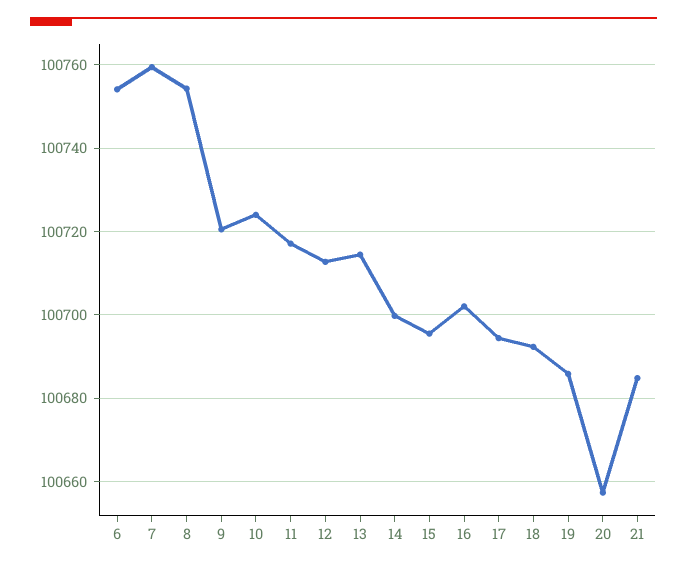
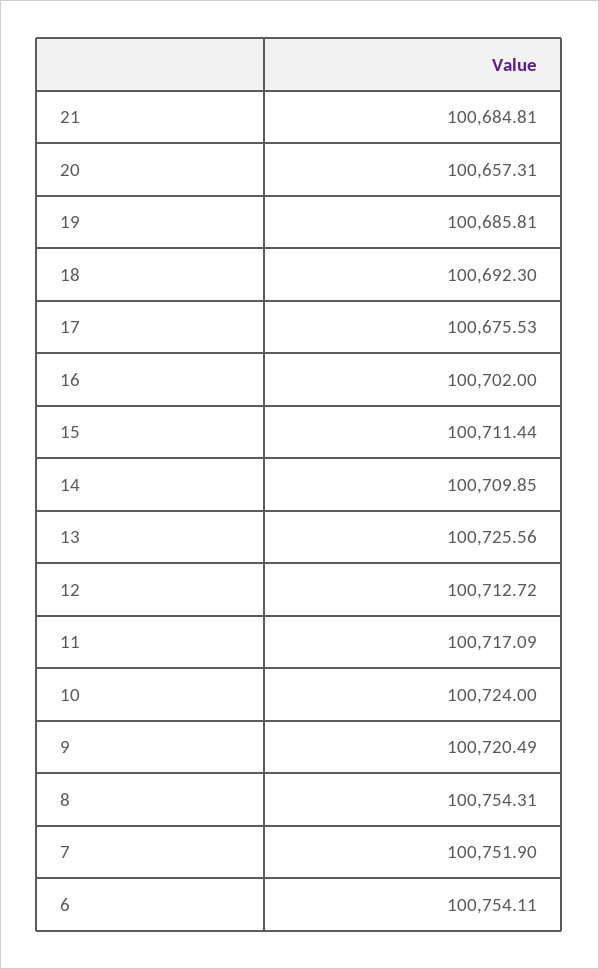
7: 100760 -> 100751.9
13: 100714 -> 100725.56
14: 100700 -> 100709.85
15: 100696 -> 100711.44
17: 100694 -> 100675.53

